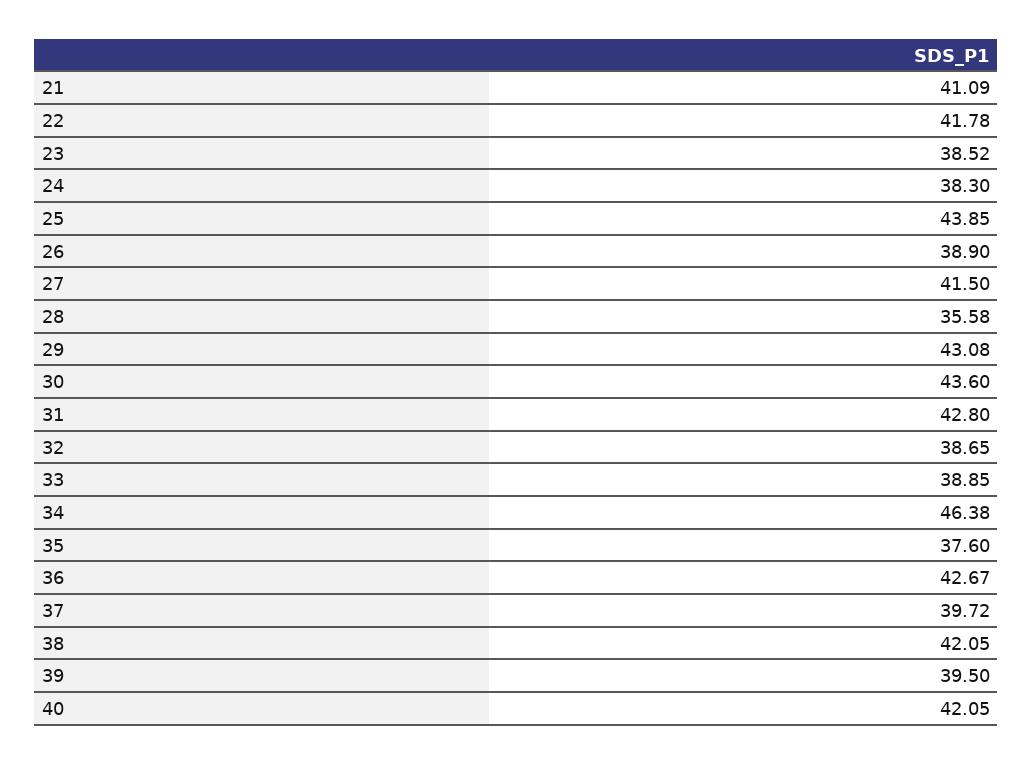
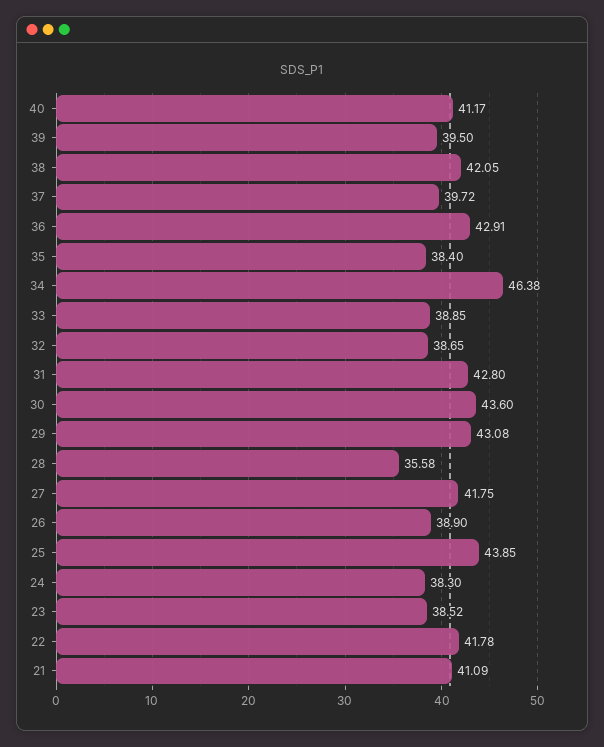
27: 41.5 -> 41.75
35: 37.6 -> 38.4
36: 42.67 -> 42.91
40: 42.05 -> 41.17

